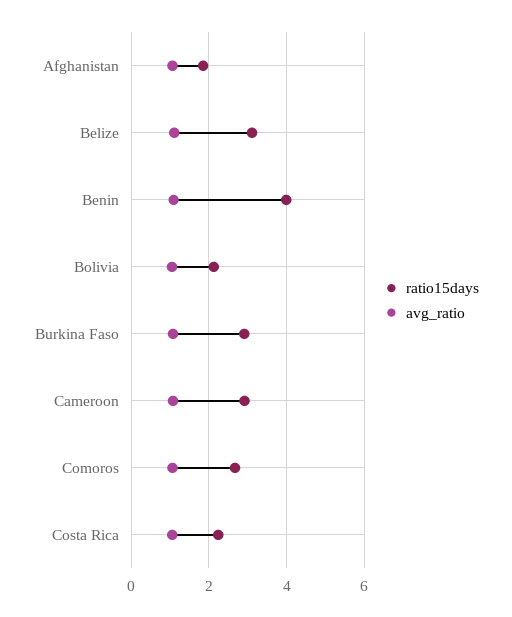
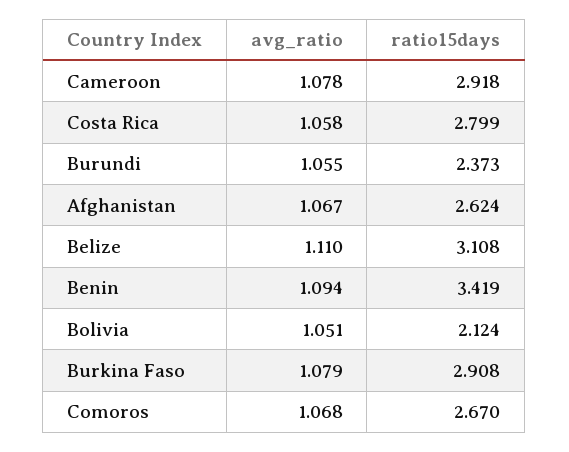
ratio15days, Afghanistan: 1.8 -> 2.624
ratio15days, Benin: 4 -> 3.419
ratio15days, Costa Rica: 2.2 -> 2.799
avg_ratio, Burundi: none -> 1.055
ratio15days, Burundi: none -> 2.373

